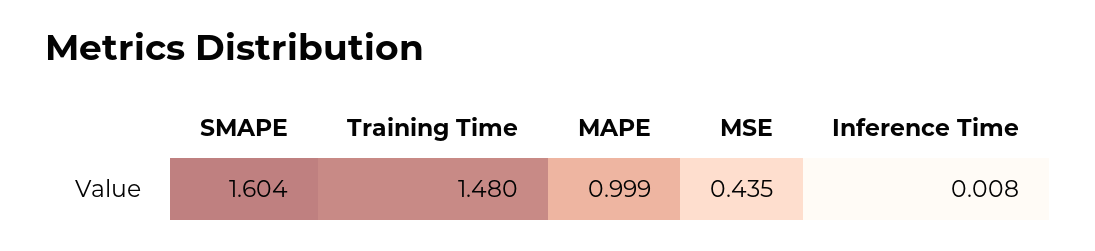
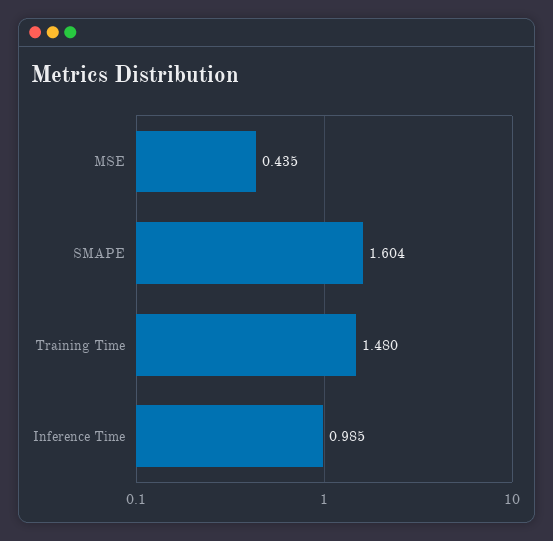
MAPE: 0.999 -> none
Inference Time: 0.008 -> 0.985

